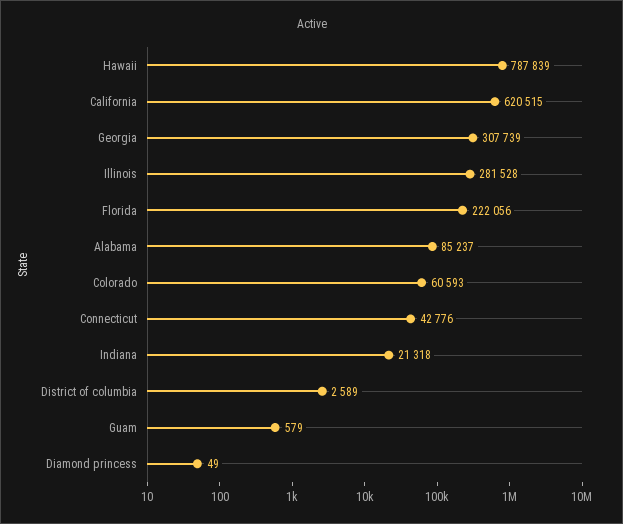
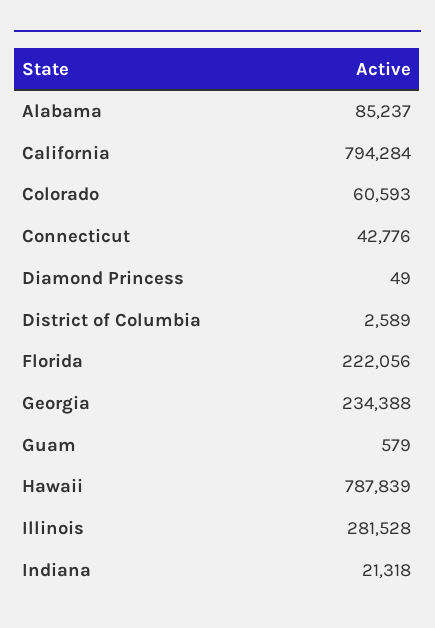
California: 620515 -> 794284
Georgia: 307739 -> 234388

